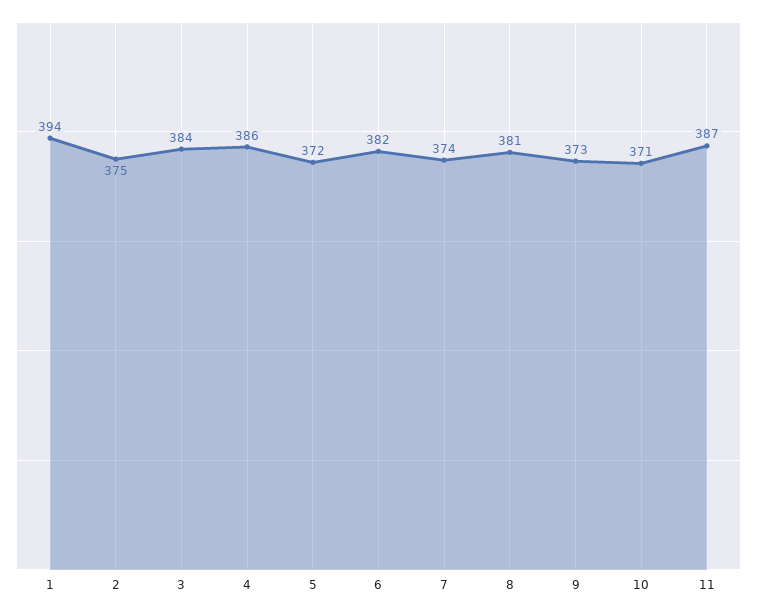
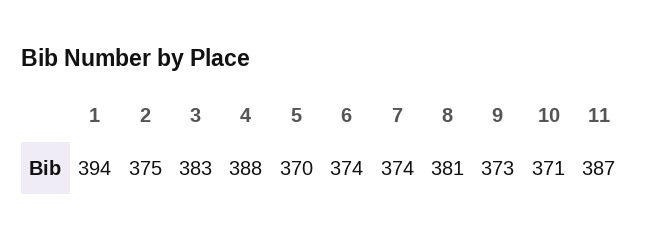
3: 384 -> 383
4: 386 -> 388
5: 372 -> 370
6: 382 -> 374

